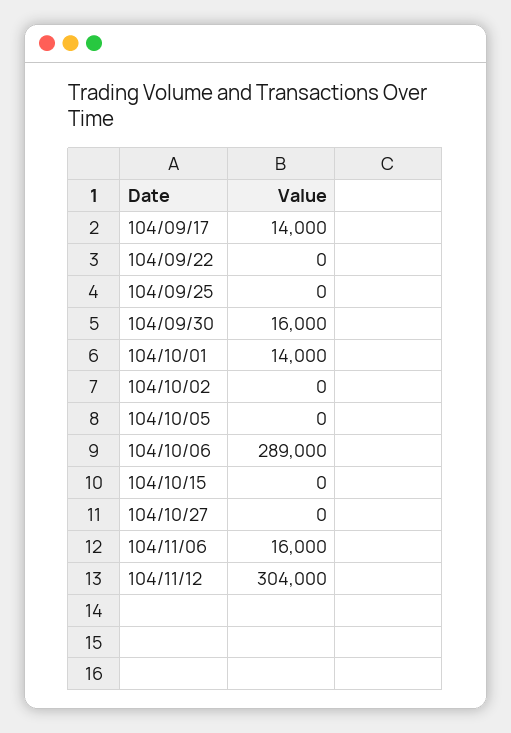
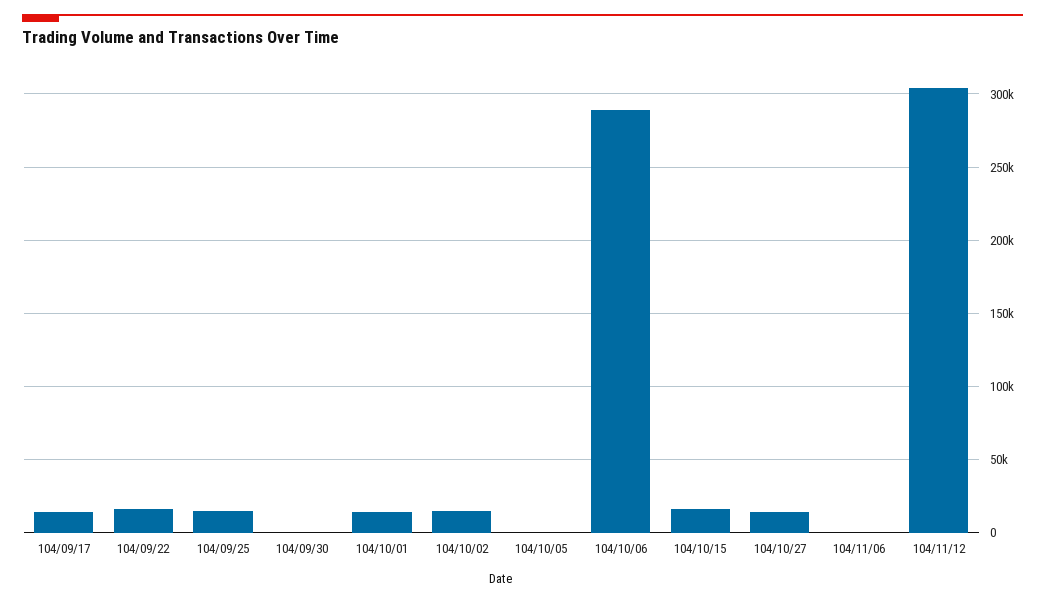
104/09/22: 0 -> 15000
104/09/25: 0 -> 15000
104/09/30: 16000 -> 0
104/10/02: 0 -> 15000
104/10/15: 0 -> 15000
104/10/27: 0 -> 15000
104/11/06: 16000 -> 0

